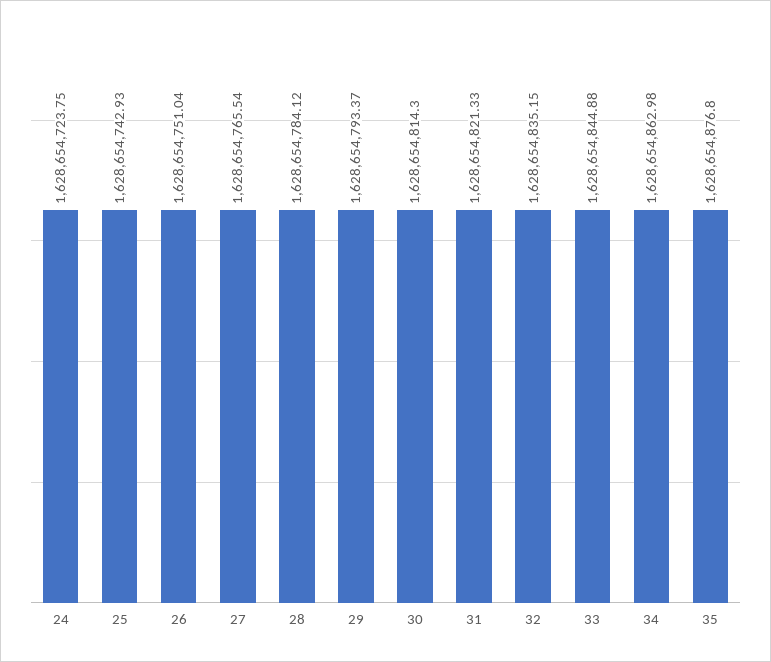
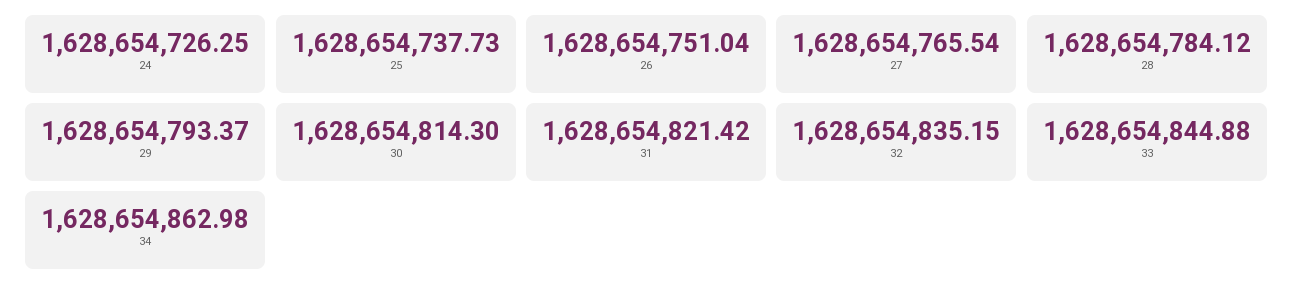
24: 1628654723.75 -> 1628654726.25
25: 1628654742.93 -> 1628654737.73
31: 1628654821.33 -> 1628654821.42
35: 1628654876.8 -> none

